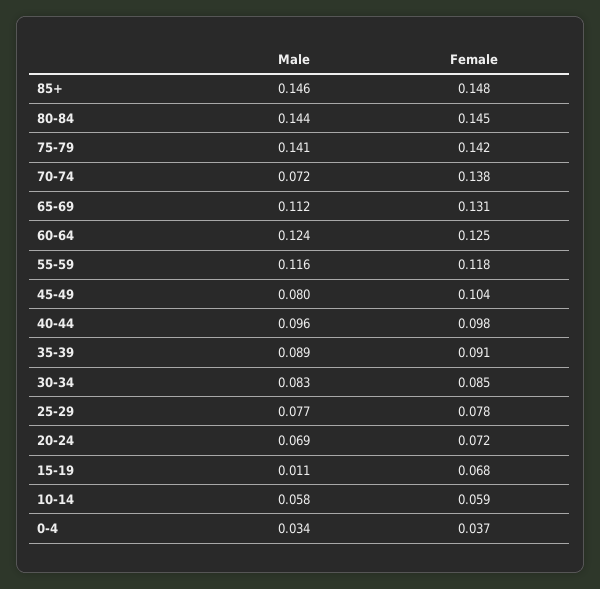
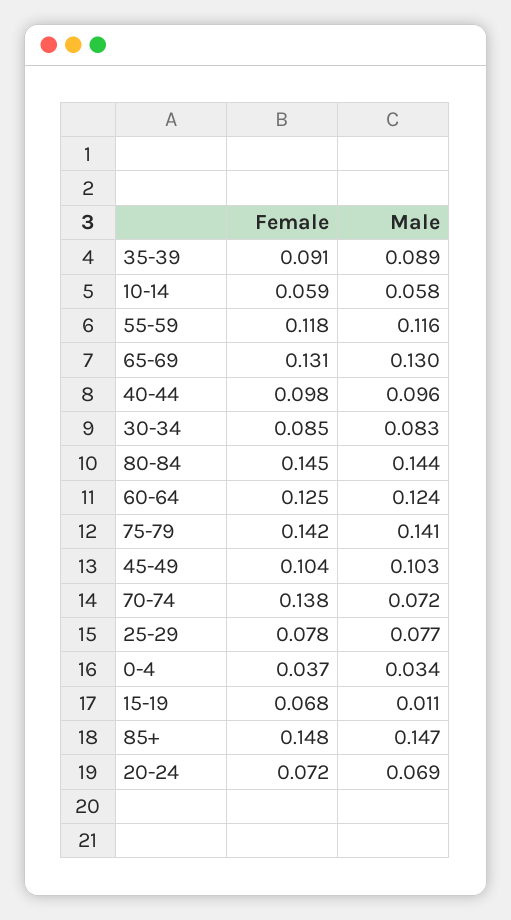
Male, 85+: 0.146 -> 0.147
Male, 65-69: 0.112 -> 0.13
Male, 45-49: 0.08 -> 0.103

